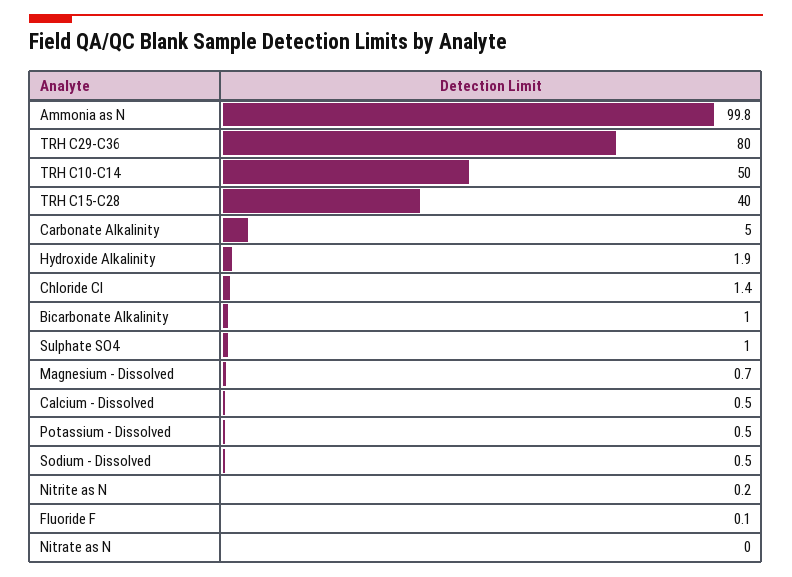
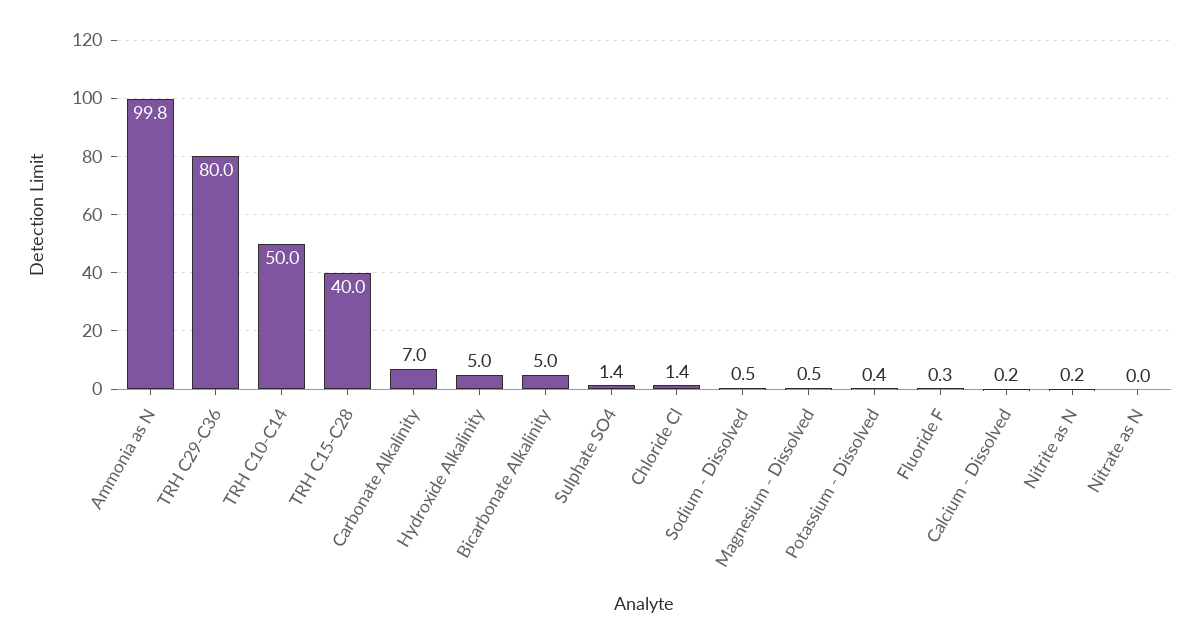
Carbonate Alkalinity: 5 -> 7
Hydroxide Alkalinity: 1.9 -> 5
Bicarbonate Alkalinity: 1 -> 5
Sulphate SO4: 1 -> 1.4
Magnesium - Dissolved: 0.7 -> 0.5
Calcium - Dissolved: 0.5 -> 0.2
Potassium - Dissolved: 0.5 -> 0.4
Fluoride F: 0.1 -> 0.3

